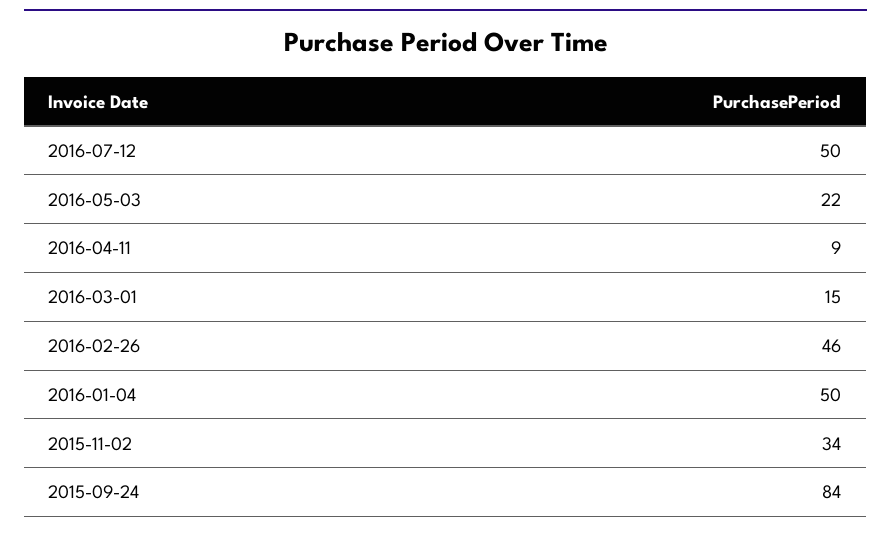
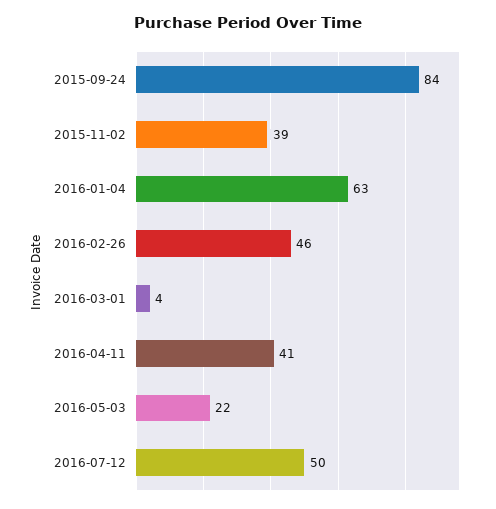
2016-04-11: 9 -> 41
2016-03-01: 15 -> 4
2016-01-04: 50 -> 63
2015-11-02: 34 -> 39

